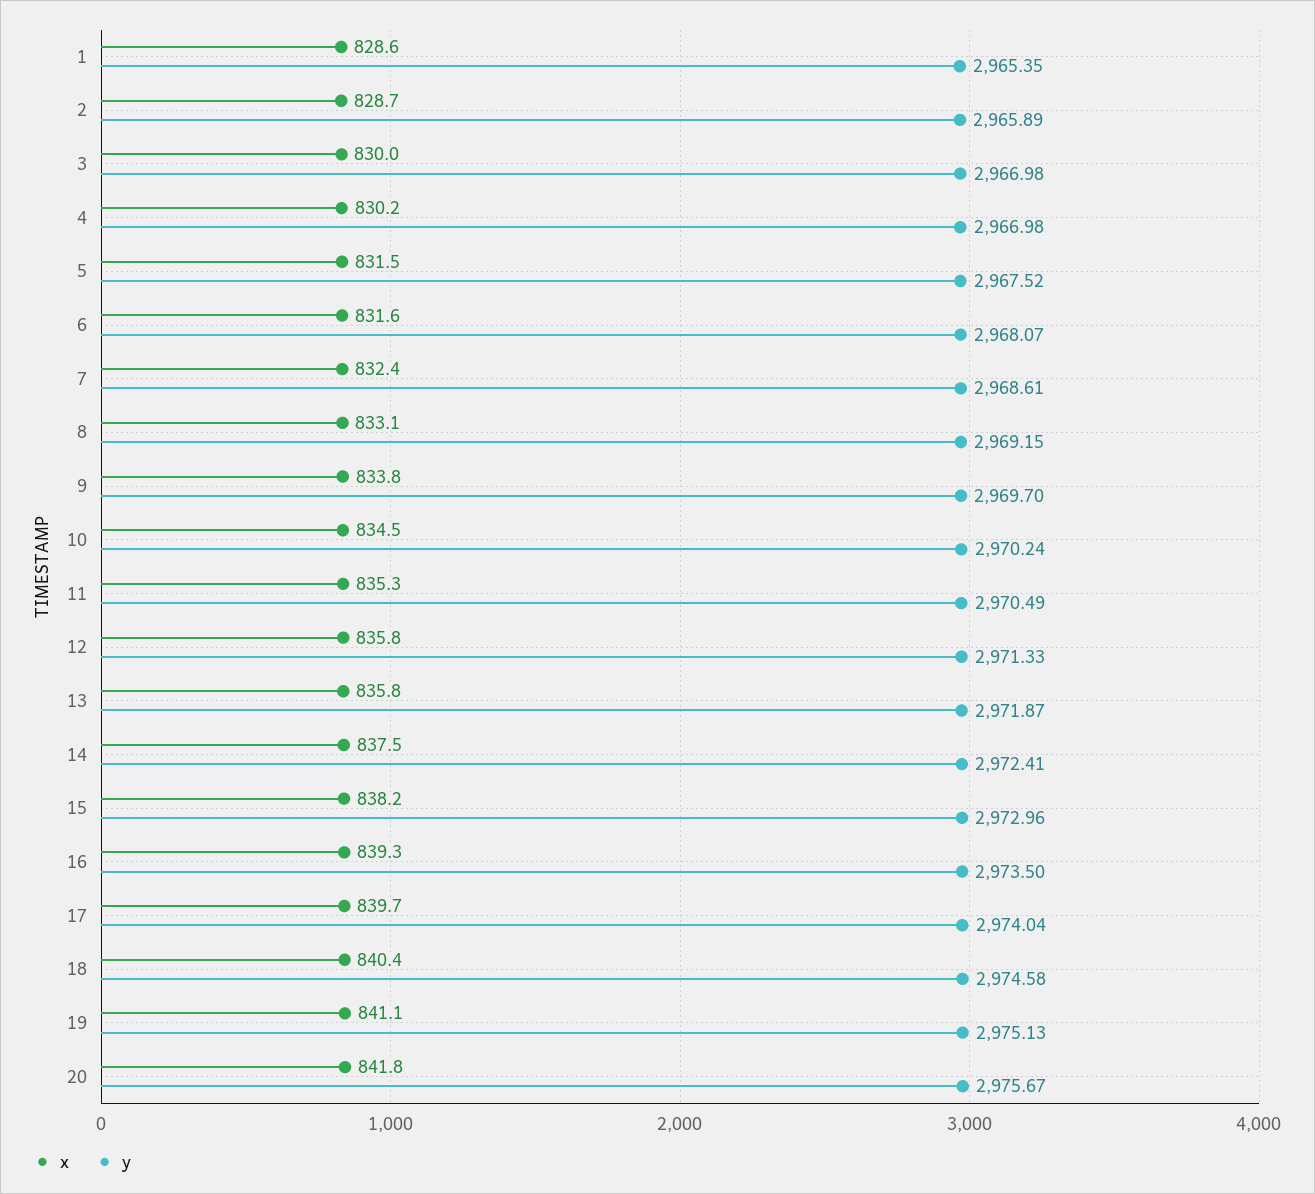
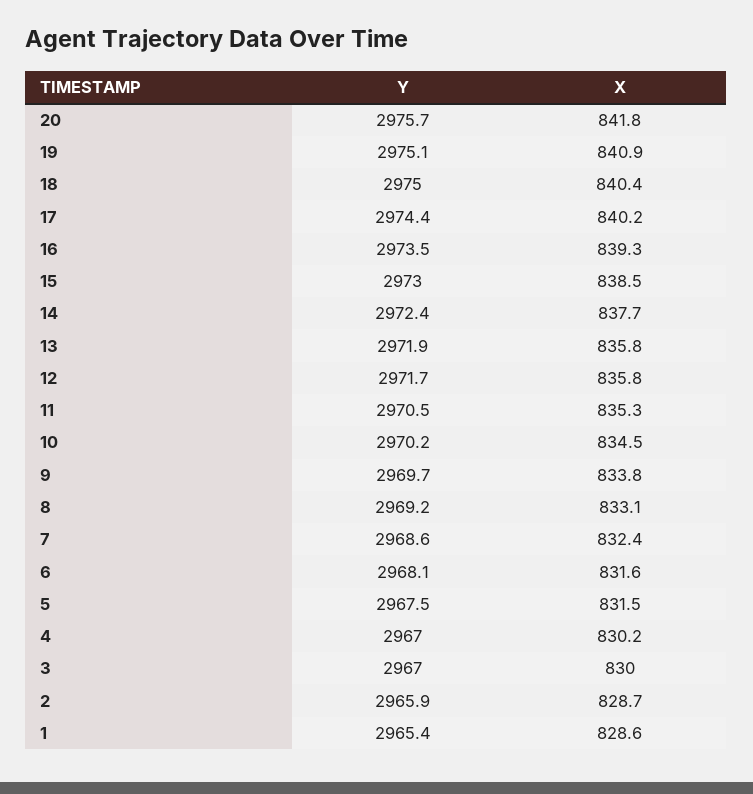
y, 12: 2971.33 -> 2971.7
x, 14: 837.5 -> 837.7
x, 15: 838.2 -> 838.5
x, 17: 839.7 -> 840.2
y, 17: 2974.04 -> 2974.4
y, 18: 2974.58 -> 2975
x, 19: 841.1 -> 840.9

